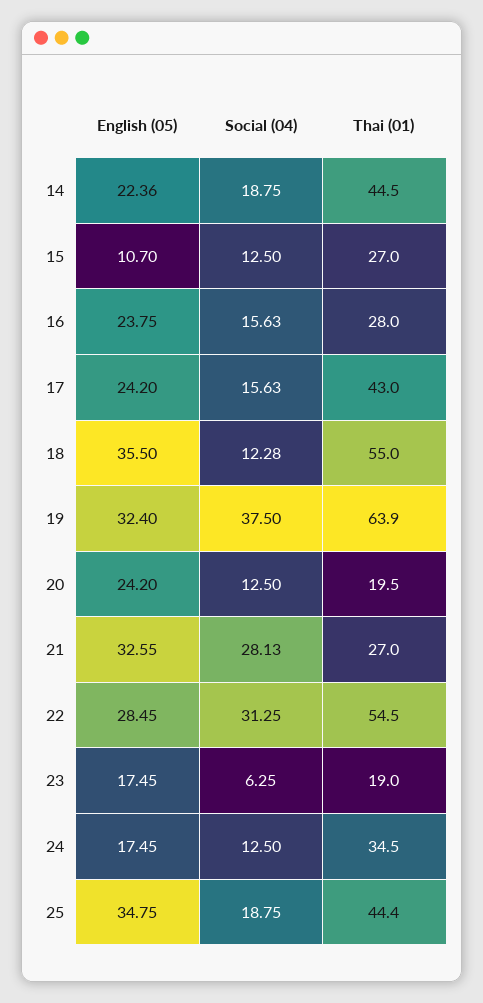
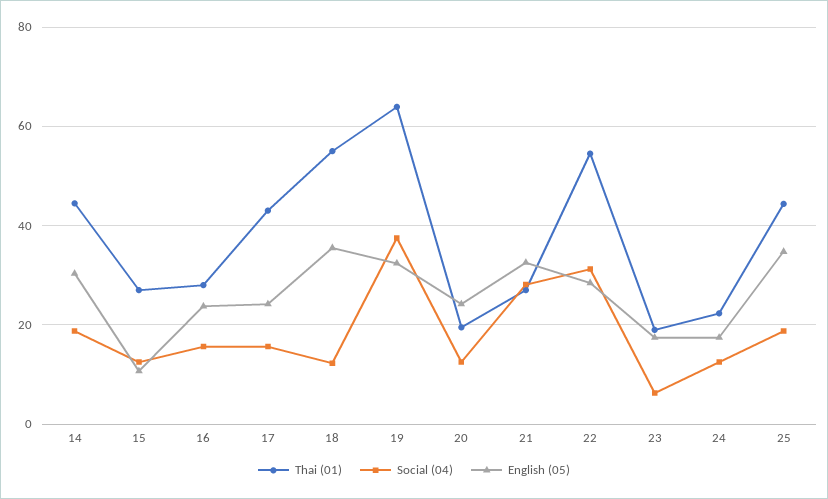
English (05), 14: 22.36 -> 30
Thai (01), 24: 34.5 -> 22

